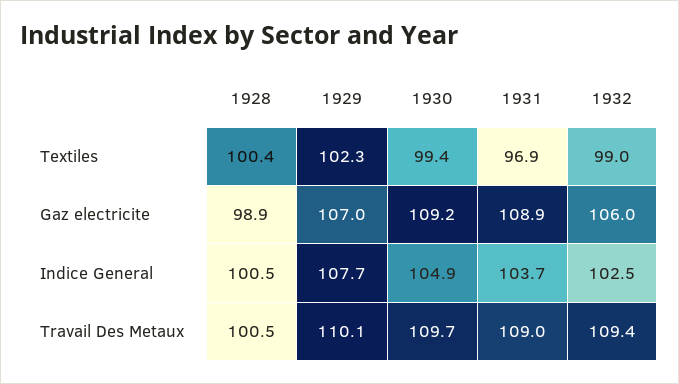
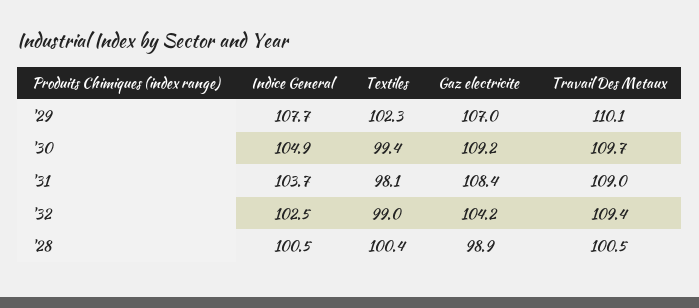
1931, Textiles: 96.9 -> 98.1
1931, Gaz electricite: 108.9 -> 108.4
1932, Gaz electricite: 106 -> 104.2

